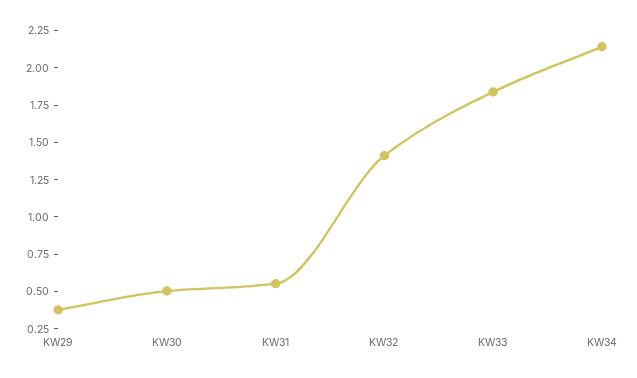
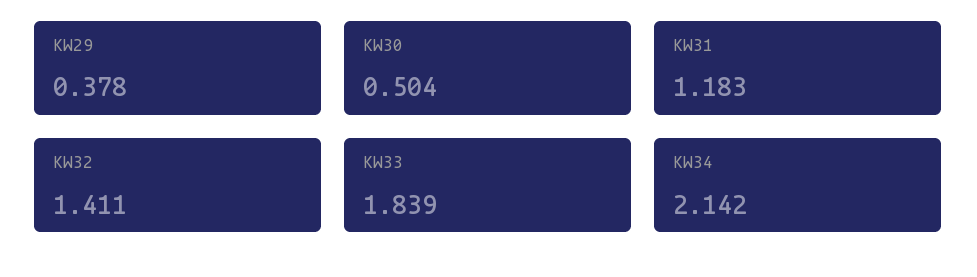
KW31: 0.5 -> 1.183

